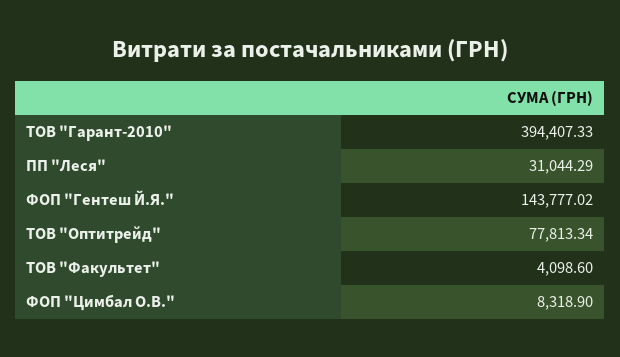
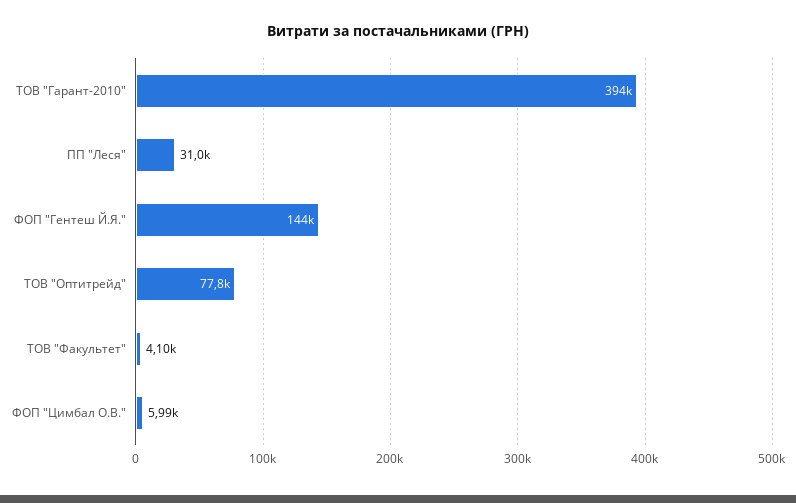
ФОП "Цимбал О.В.": 8318.9 -> 5990

